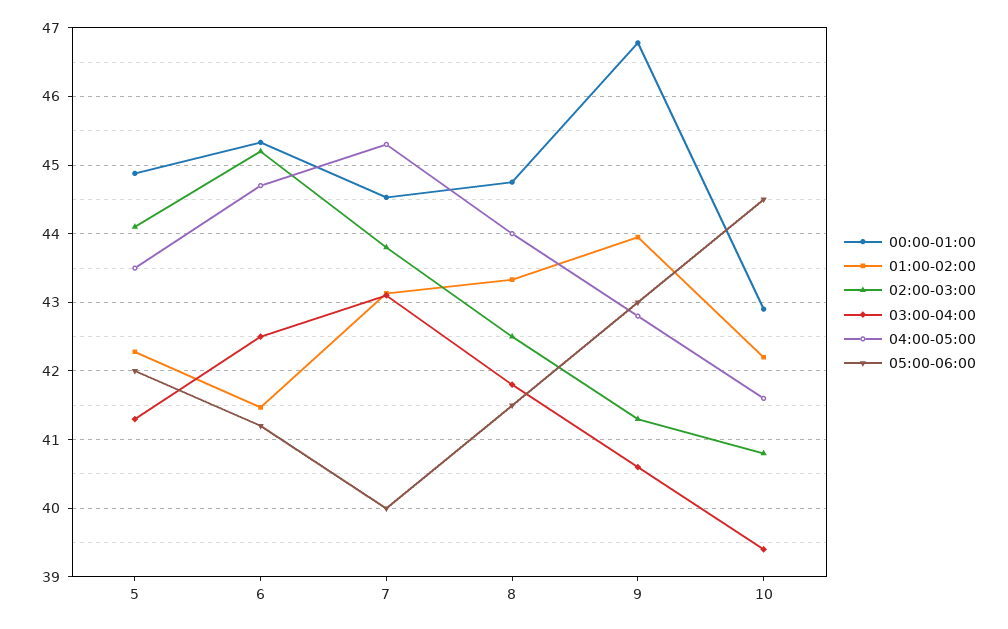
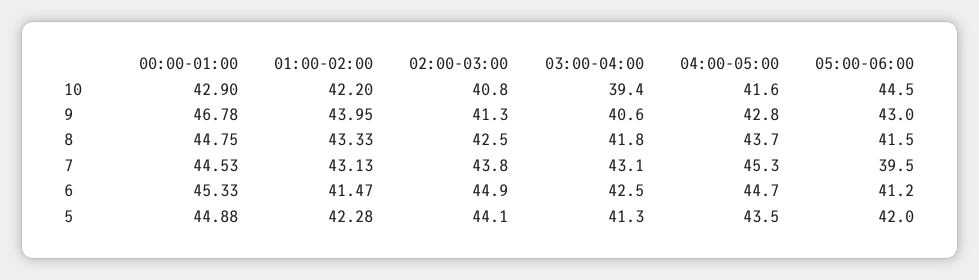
02:00-03:00, 6: 45.2 -> 44.9
05:00-06:00, 7: 40 -> 39.5
04:00-05:00, 8: 44 -> 43.7

